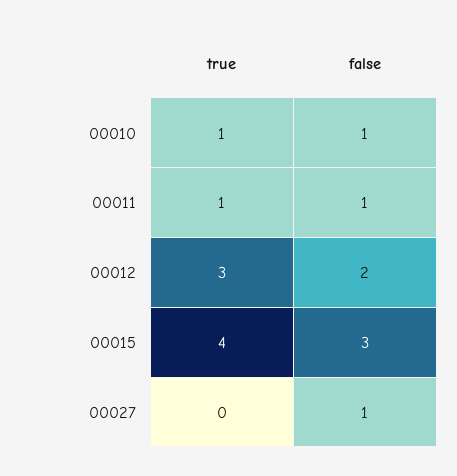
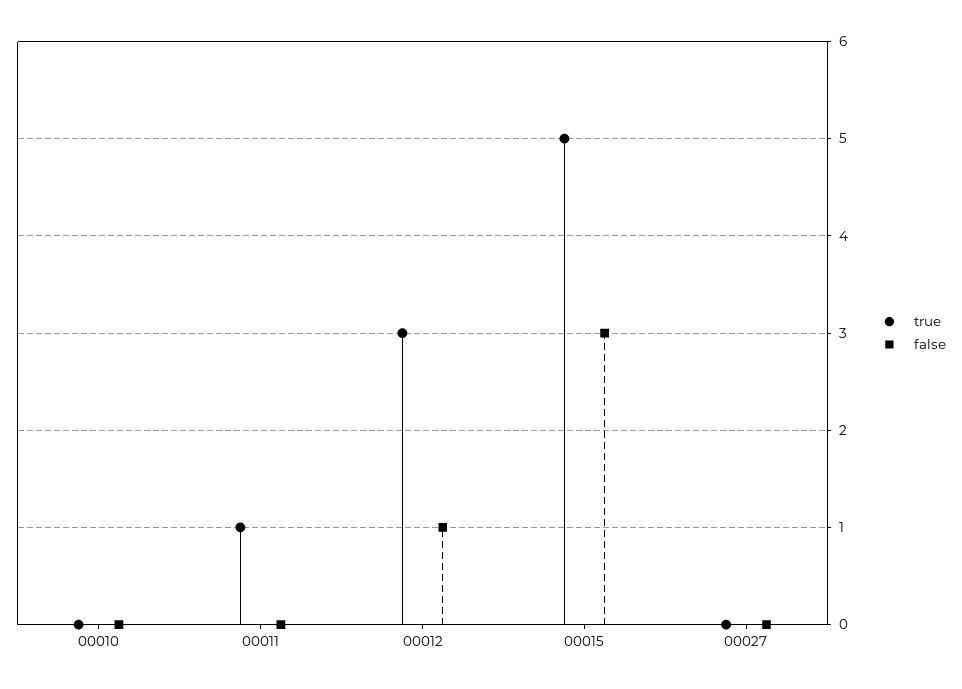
true, 00010: 1 -> 0
false, 00010: 1 -> 0
false, 00011: 1 -> 0
false, 00012: 2 -> 1
true, 00015: 4 -> 5
false, 00027: 1 -> 0

